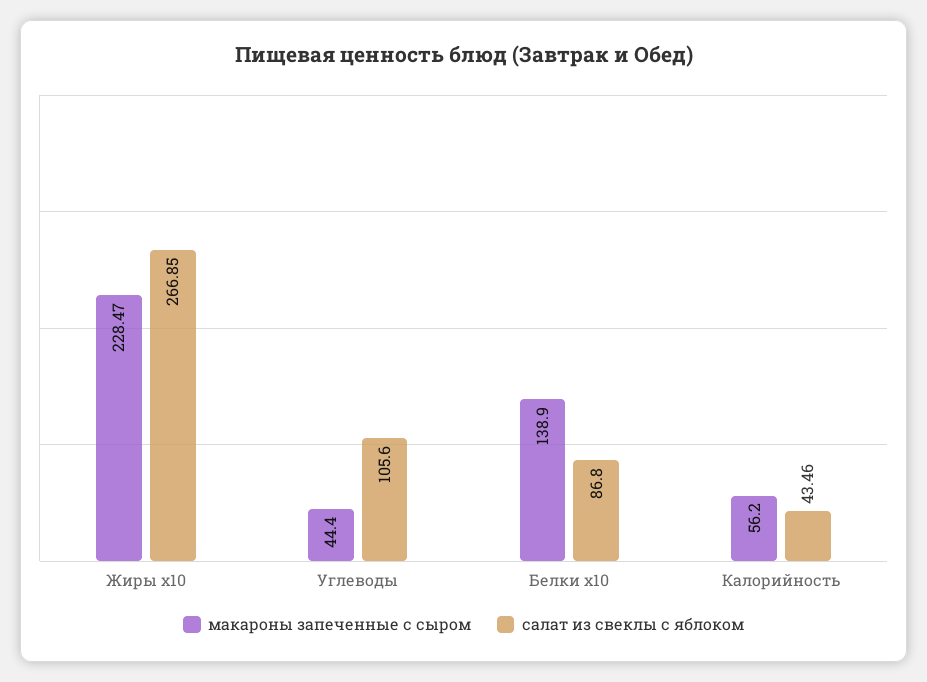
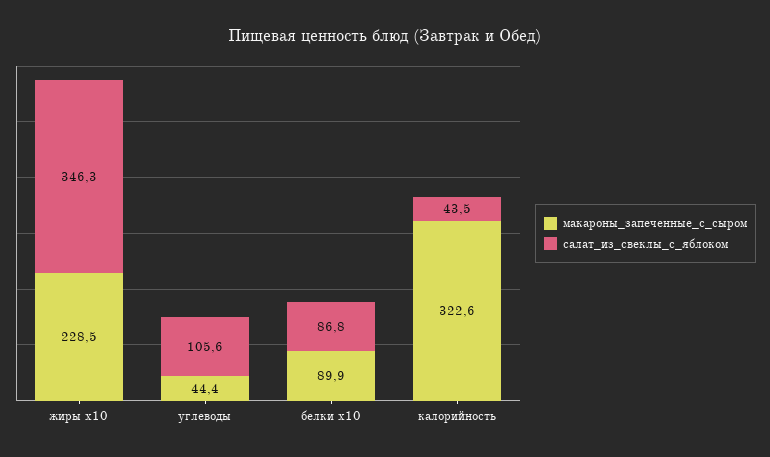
салат из свеклы с яблоком, Жиры x10: 266.85 -> 346.3
макароны запеченные с сыром, Белки x10: 138.9 -> 89.9
макароны запеченные с сыром, Калорийность: 56.2 -> 322.6

